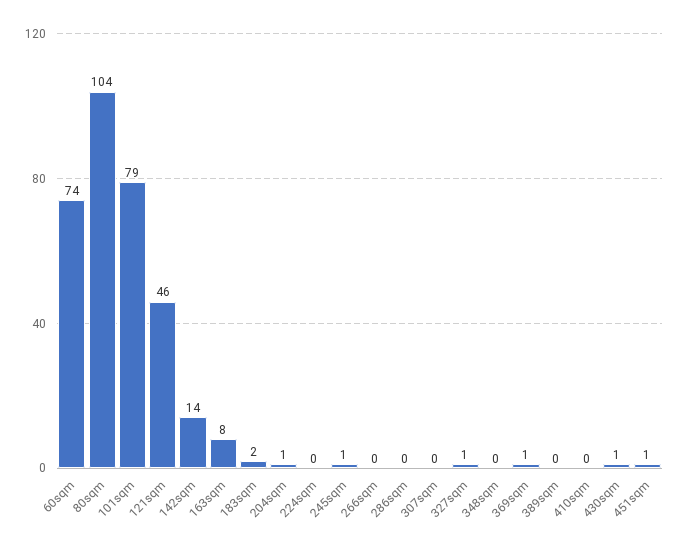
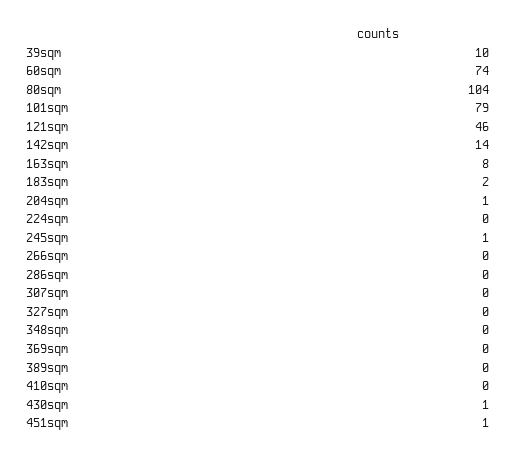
327sqm: 1 -> 0
369sqm: 1 -> 0
39sqm: none -> 10

